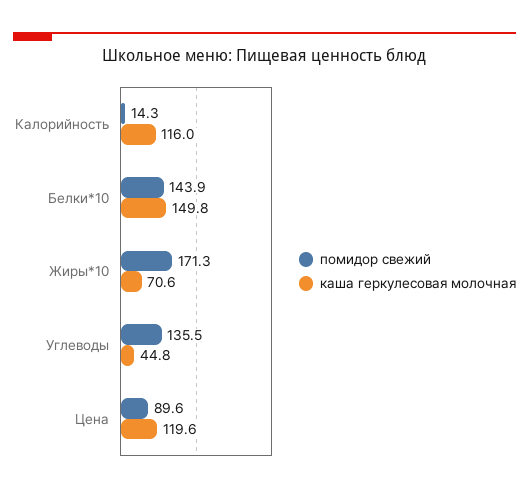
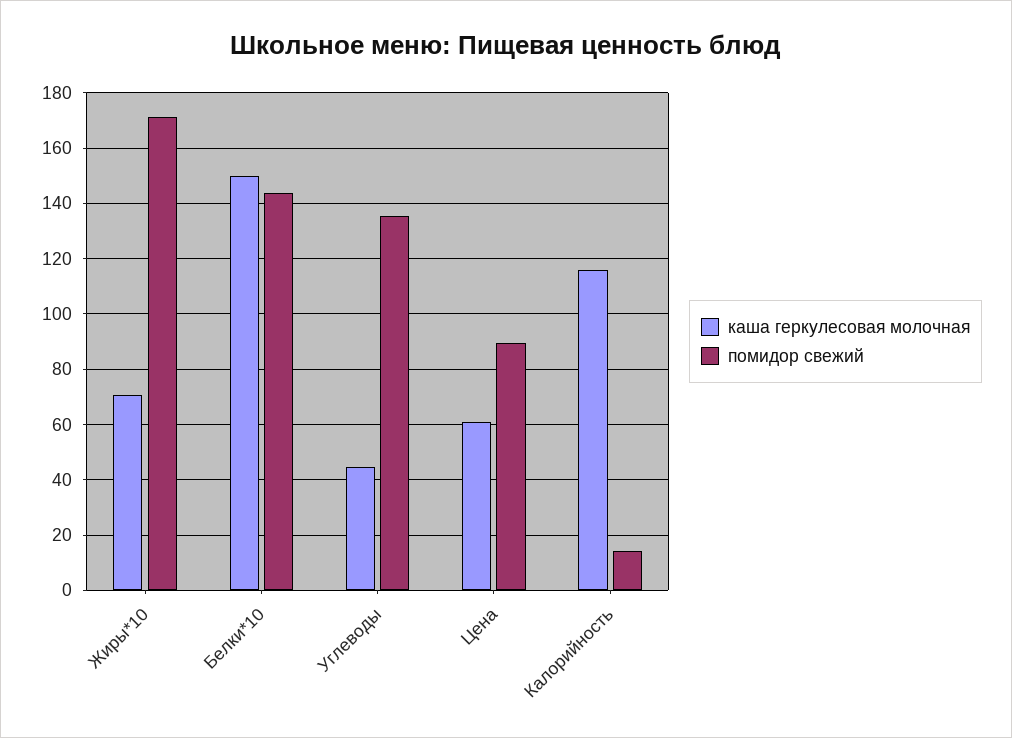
каша геркулесовая молочная, Цена: 119.6 -> 60

